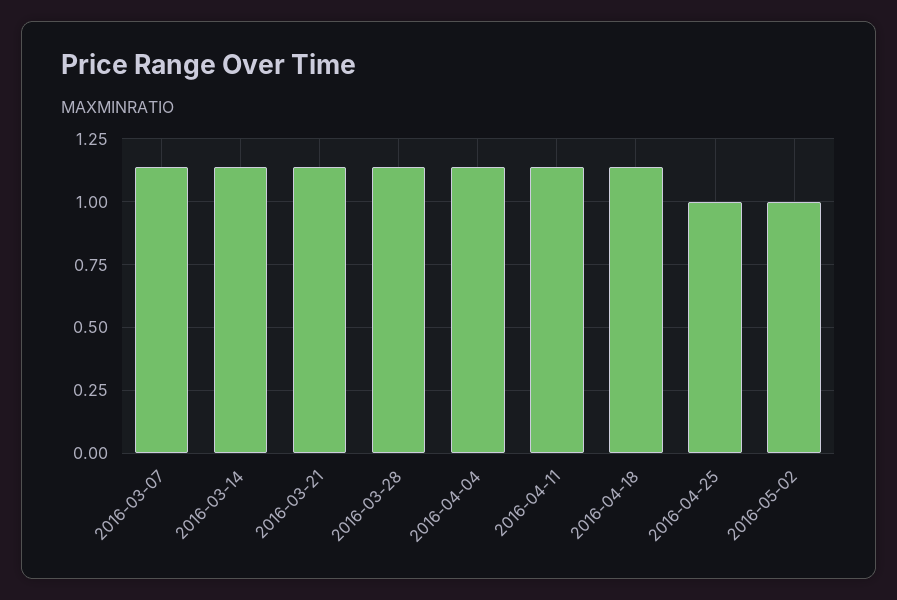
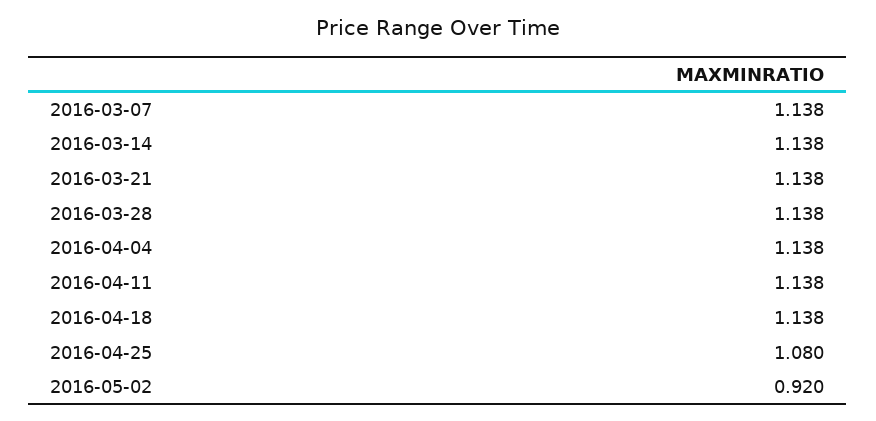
2016-04-25: 1 -> 1.08
2016-05-02: 1 -> 0.92

